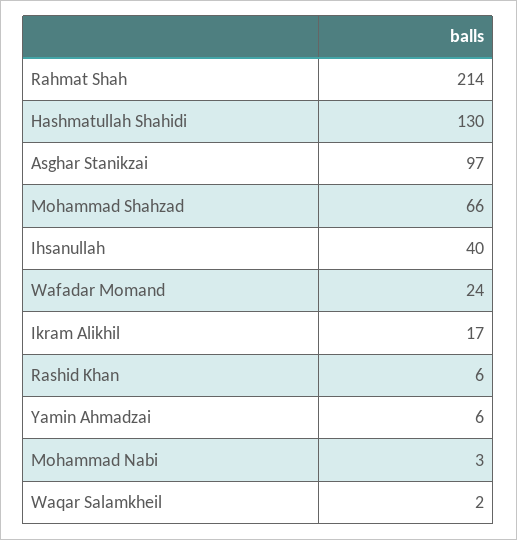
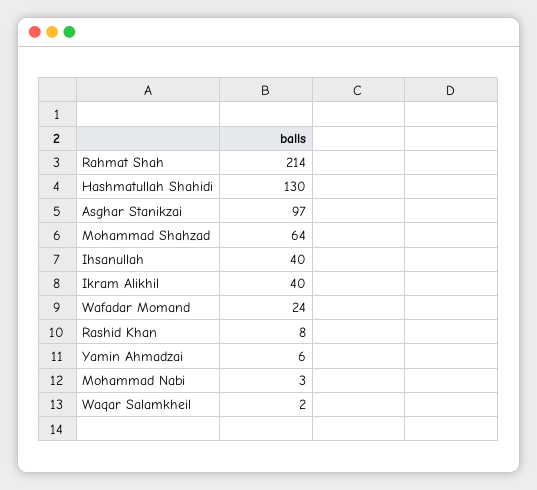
Mohammad Shahzad: 66 -> 64
Ikram Alikhil: 17 -> 40
Rashid Khan: 6 -> 8

